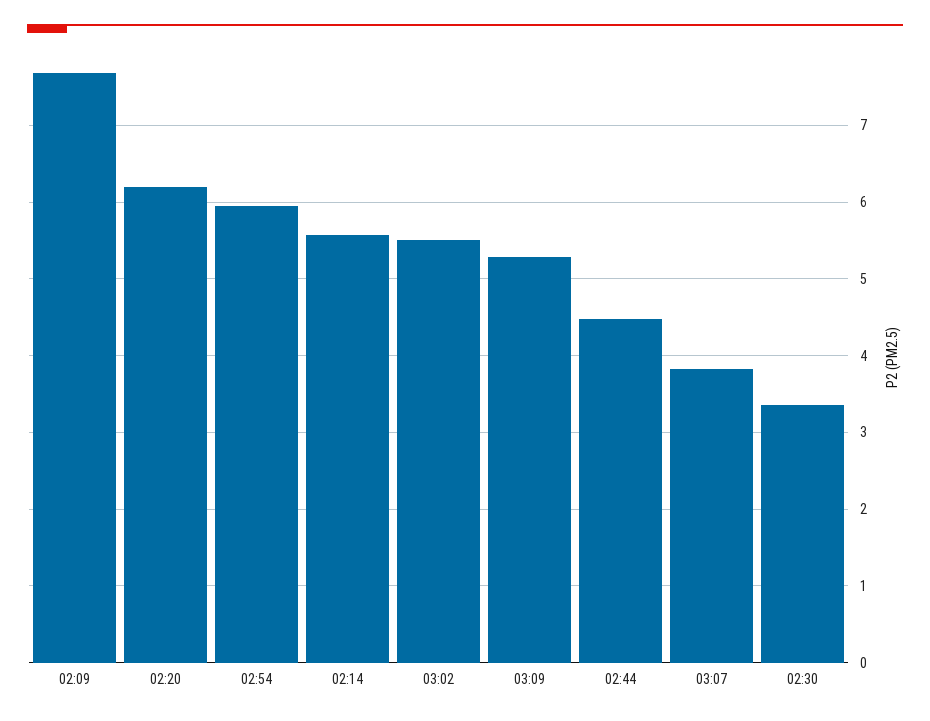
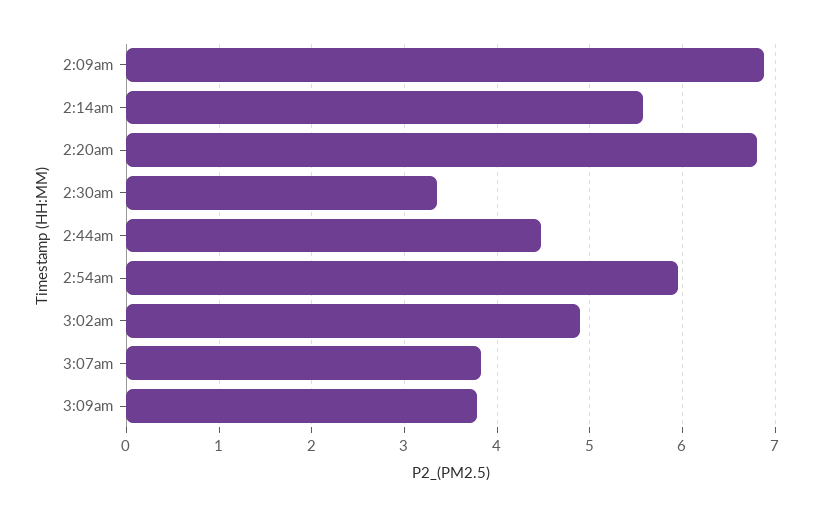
02:09: 7.7 -> 6.9
02:20: 6.2 -> 6.8
03:02: 5.5 -> 4.9
03:09: 5.3 -> 3.8

